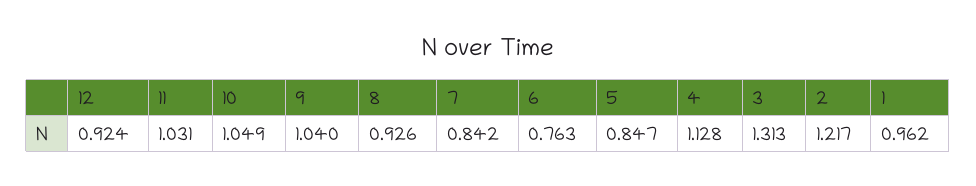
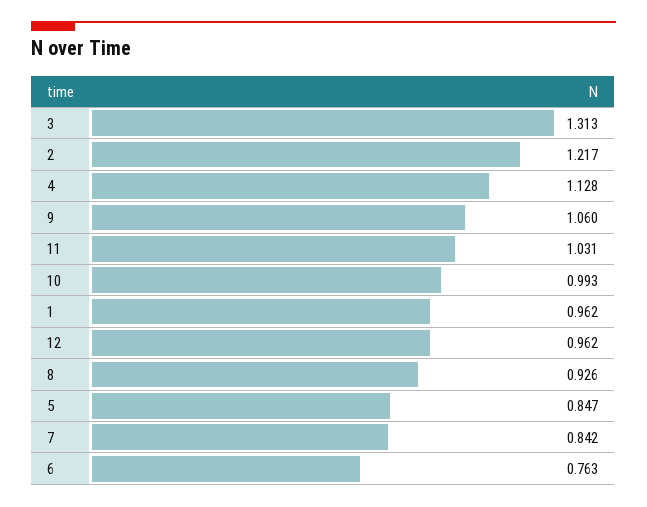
12: 0.924 -> 0.962
10: 1.049 -> 0.993
9: 1.04 -> 1.06

